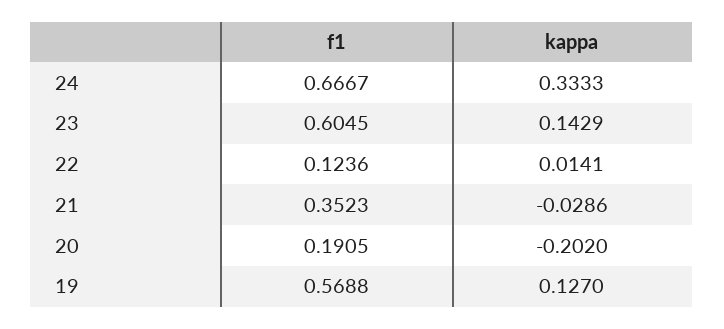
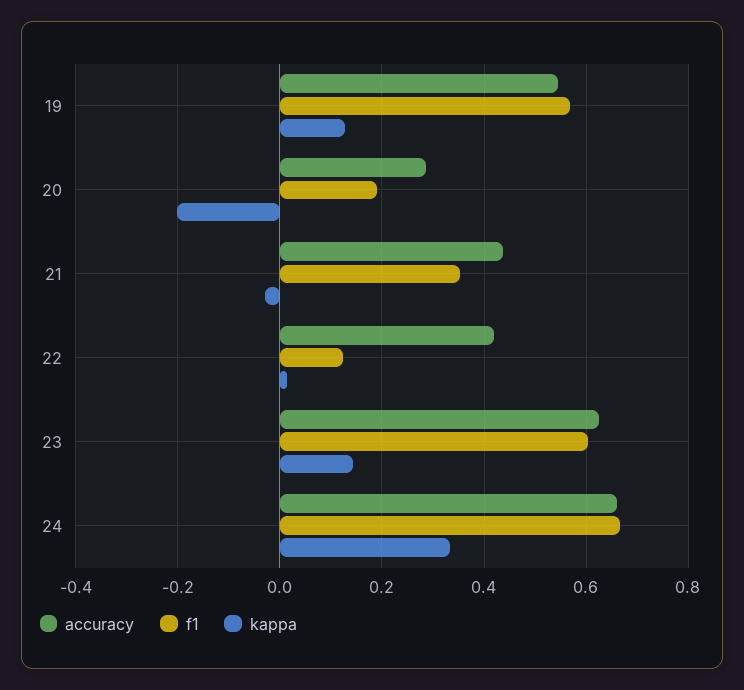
accuracy, 19: none -> 0.54
accuracy, 20: none -> 0.28
accuracy, 21: none -> 0.44
accuracy, 22: none -> 0.42
accuracy, 23: none -> 0.62
accuracy, 24: none -> 0.66

